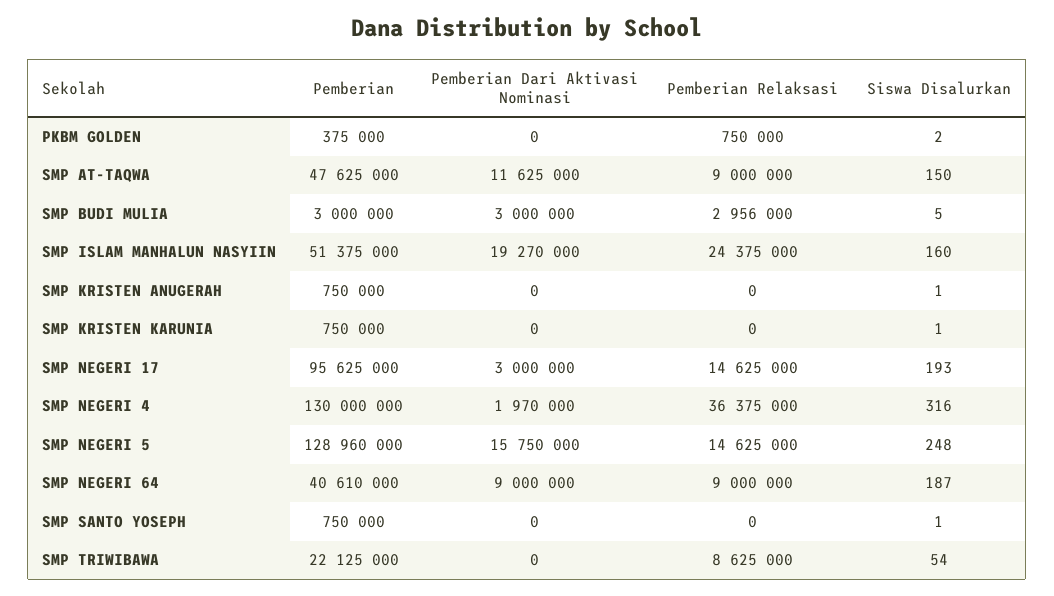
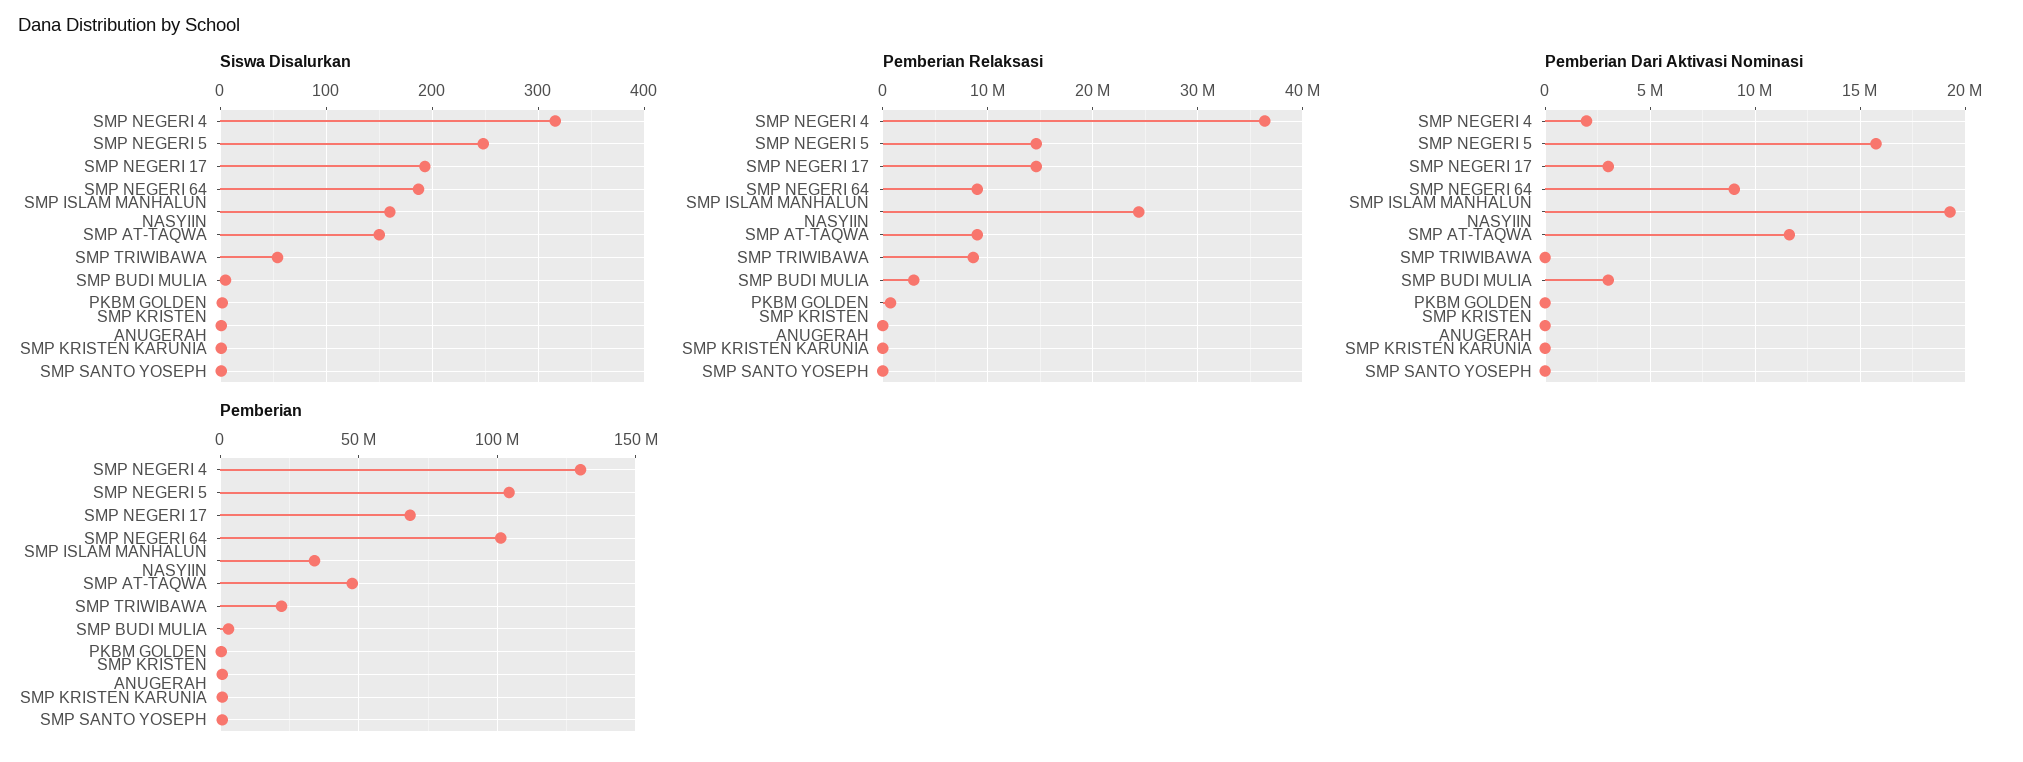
Pemberian, SMP ISLAM MANHALUN NASYIIN: 51375000 -> 35000000
Pemberian, SMP NEGERI 17: 95625000 -> 70000000
Pemberian, SMP NEGERI 5: 128960000 -> 105000000
Pemberian, SMP NEGERI 64: 40610000 -> 100000000

